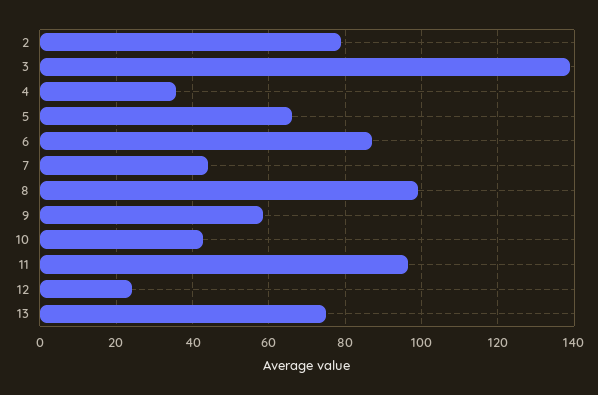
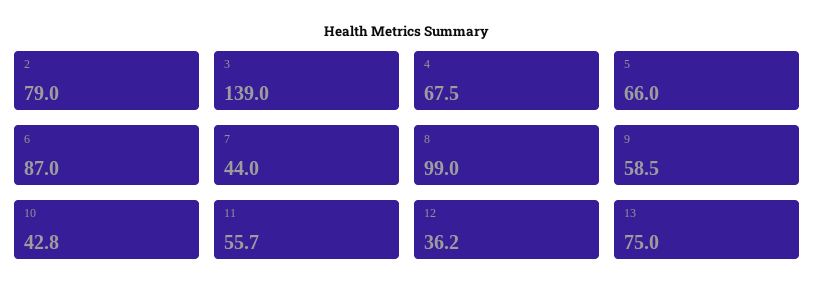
4: 36 -> 67.5
11: 96 -> 55.7
12: 24 -> 36.2

